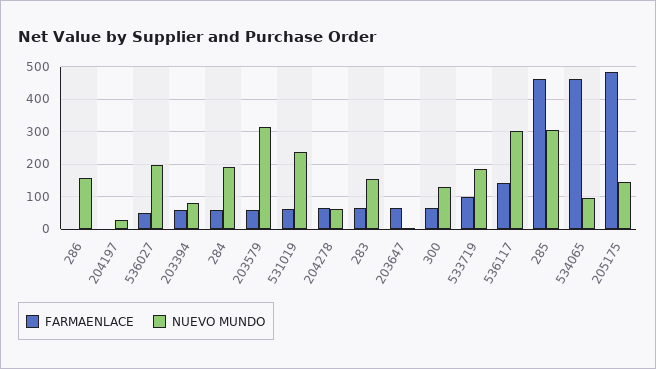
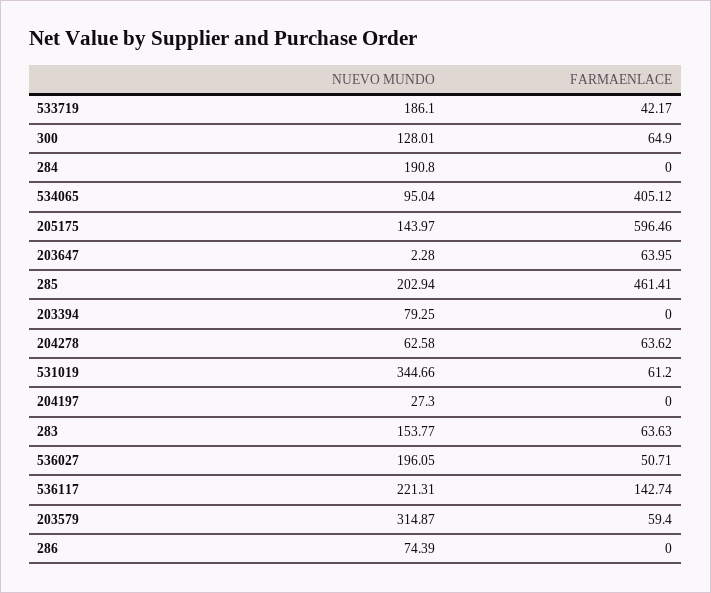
NUEVO MUNDO, 286: 160 -> 74.39
FARMAENLACE, 203394: 60 -> 0
FARMAENLACE, 284: 60 -> 0
NUEVO MUNDO, 531019: 240 -> 344.66
FARMAENLACE, 533719: 100 -> 42.17
NUEVO MUNDO, 536117: 300 -> 221.31
NUEVO MUNDO, 285: 300 -> 202.94
FARMAENLACE, 534065: 460 -> 405.12
FARMAENLACE, 205175: 480 -> 596.46

